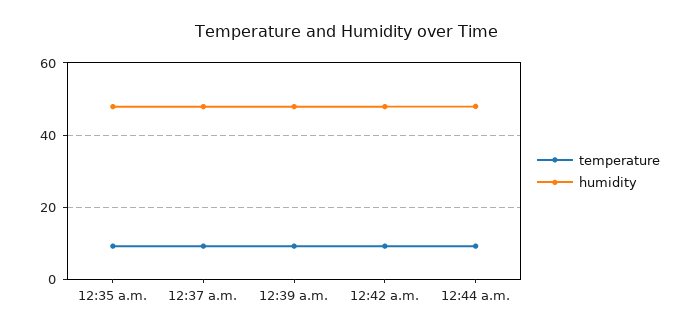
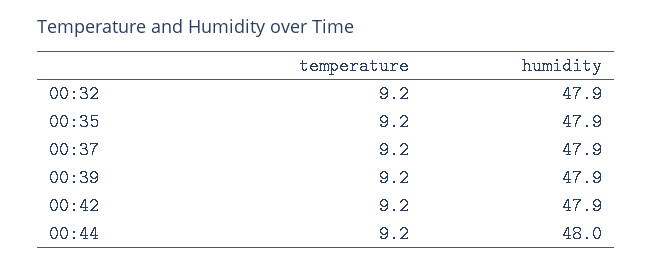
temperature, 00:32: none -> 9.2
humidity, 00:32: none -> 47.9

